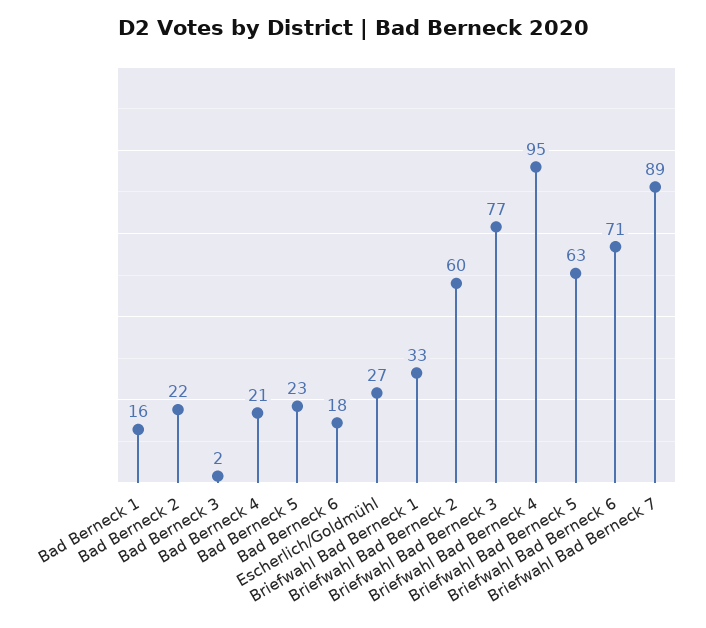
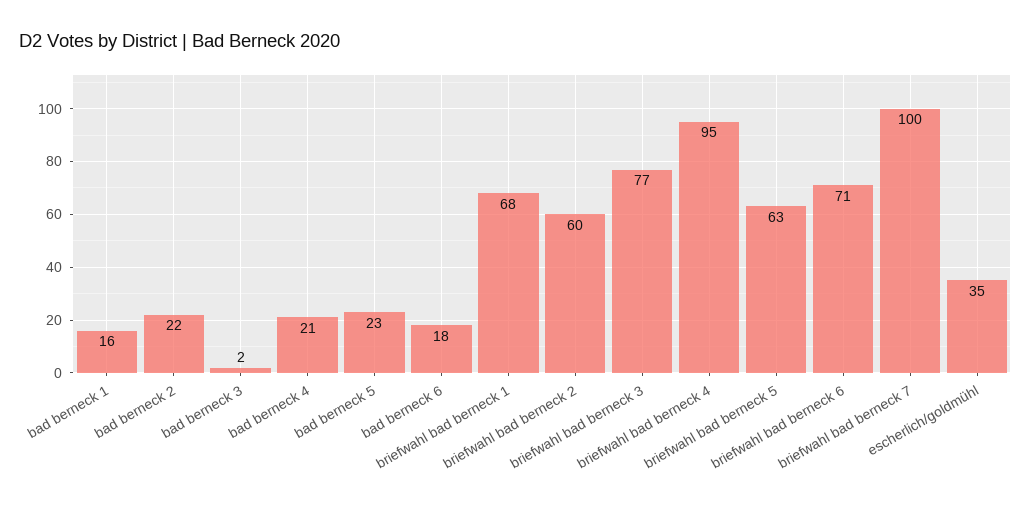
Escherlich/Goldmühl: 27 -> 35
Briefwahl Bad Berneck 1: 33 -> 68
Briefwahl Bad Berneck 7: 89 -> 100

